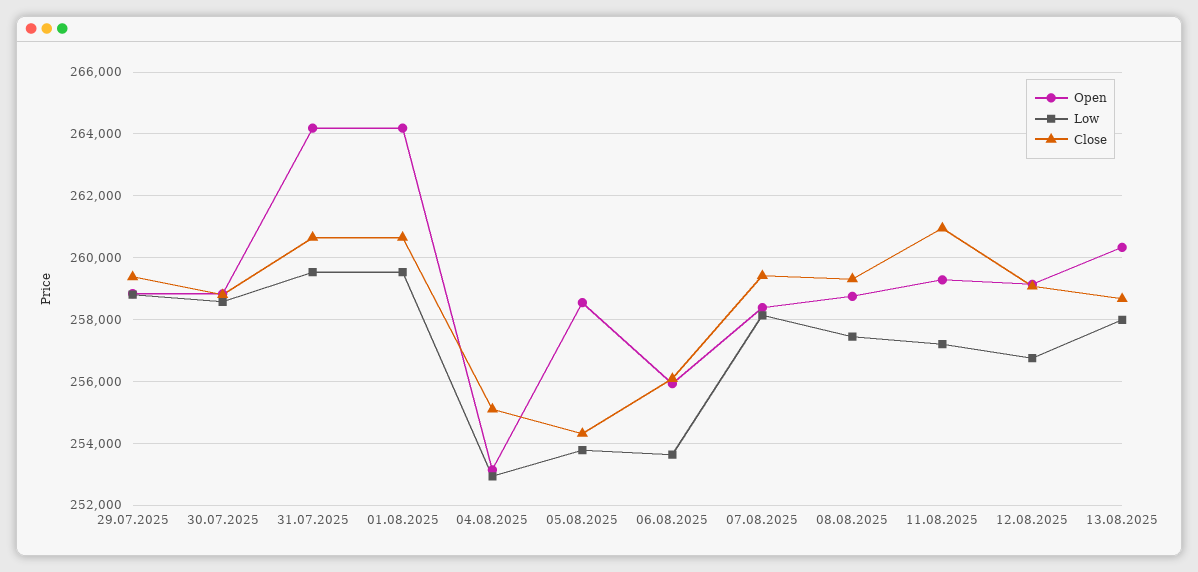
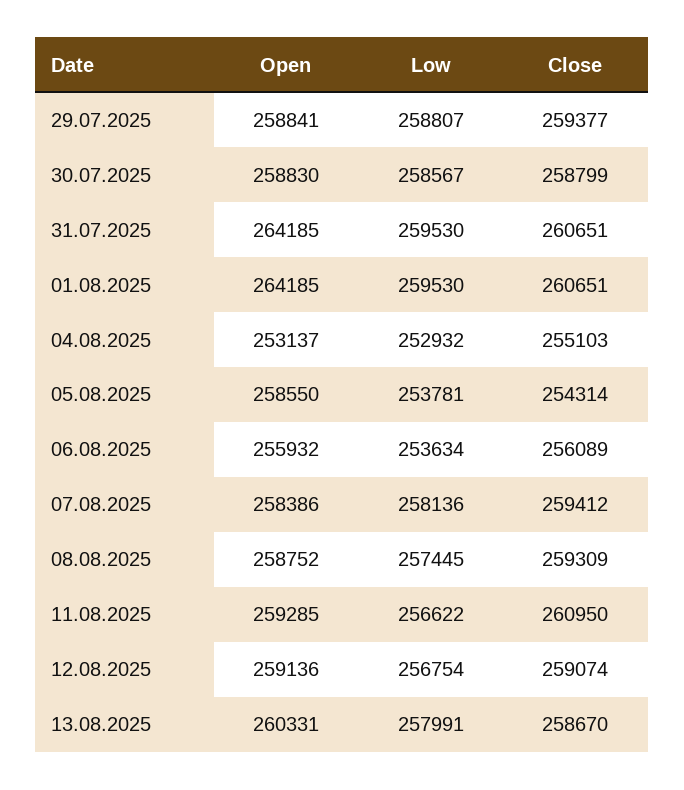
Low, 11.08.2025: 257200 -> 256622

